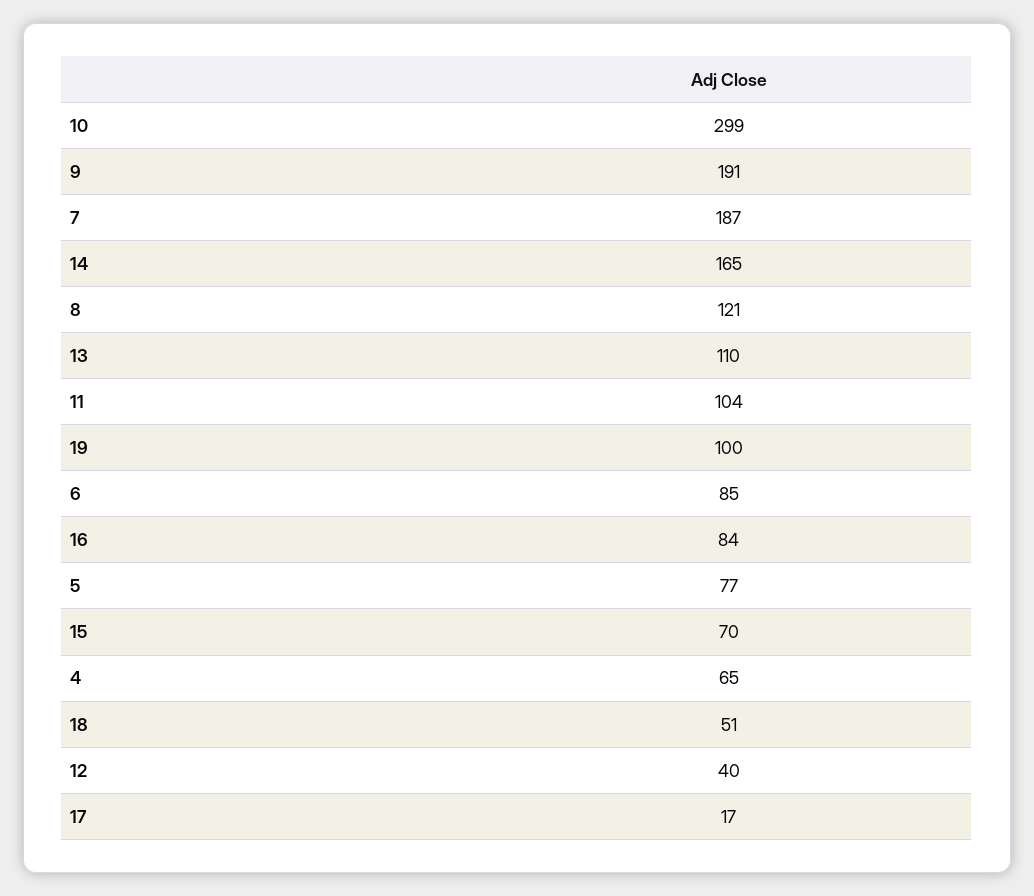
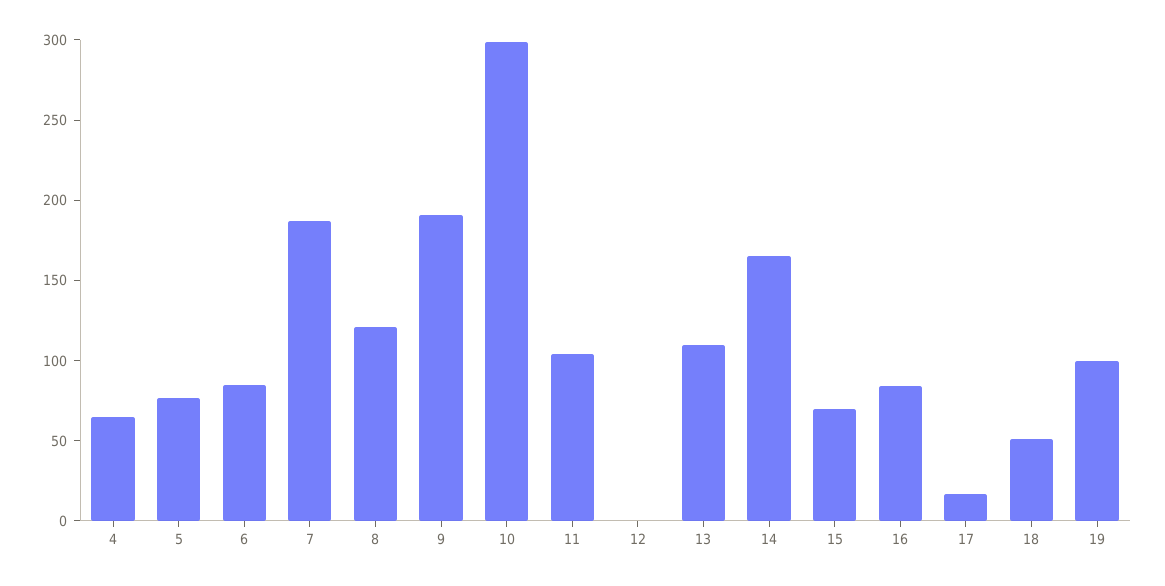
12: 40 -> 0

